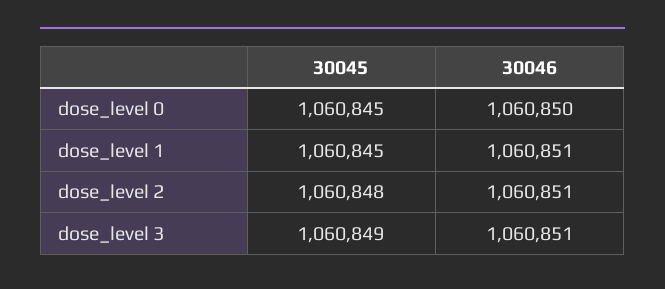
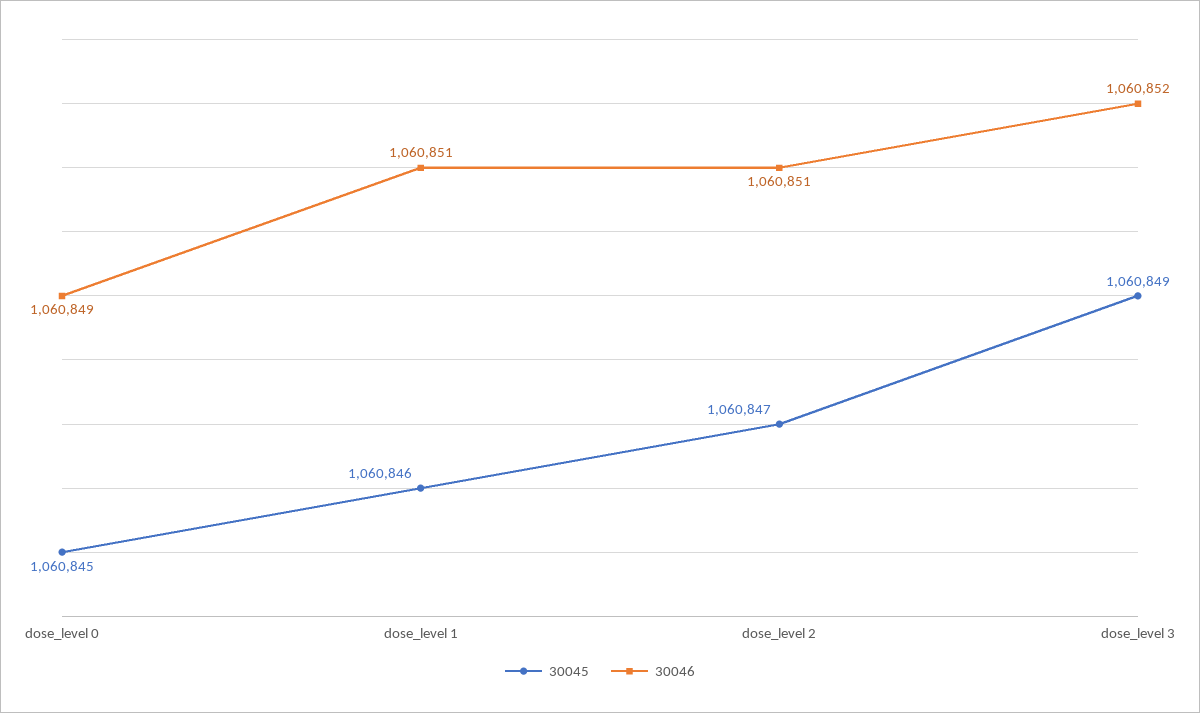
30046, dose_level 0: 1060850 -> 1060849
30045, dose_level 1: 1060845 -> 1060846
30045, dose_level 2: 1060848 -> 1060847
30046, dose_level 3: 1060851 -> 1060852

